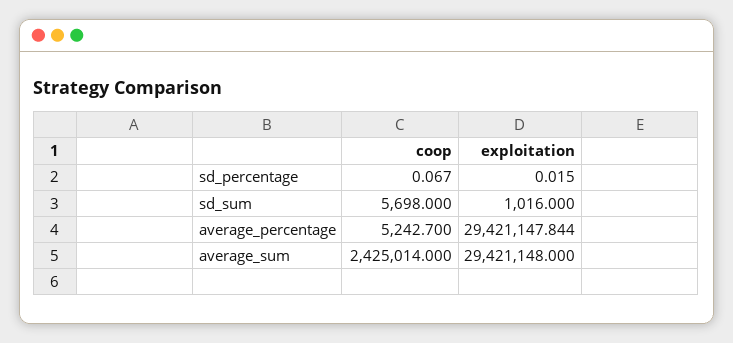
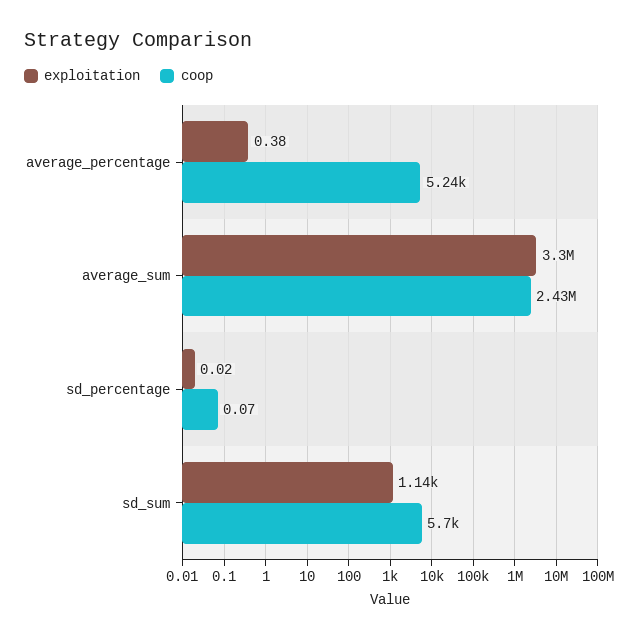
exploitation, sd_sum: 1016 -> 1140
exploitation, average_percentage: 29421147.844 -> 0.38
exploitation, average_sum: 29421148 -> 3300000

